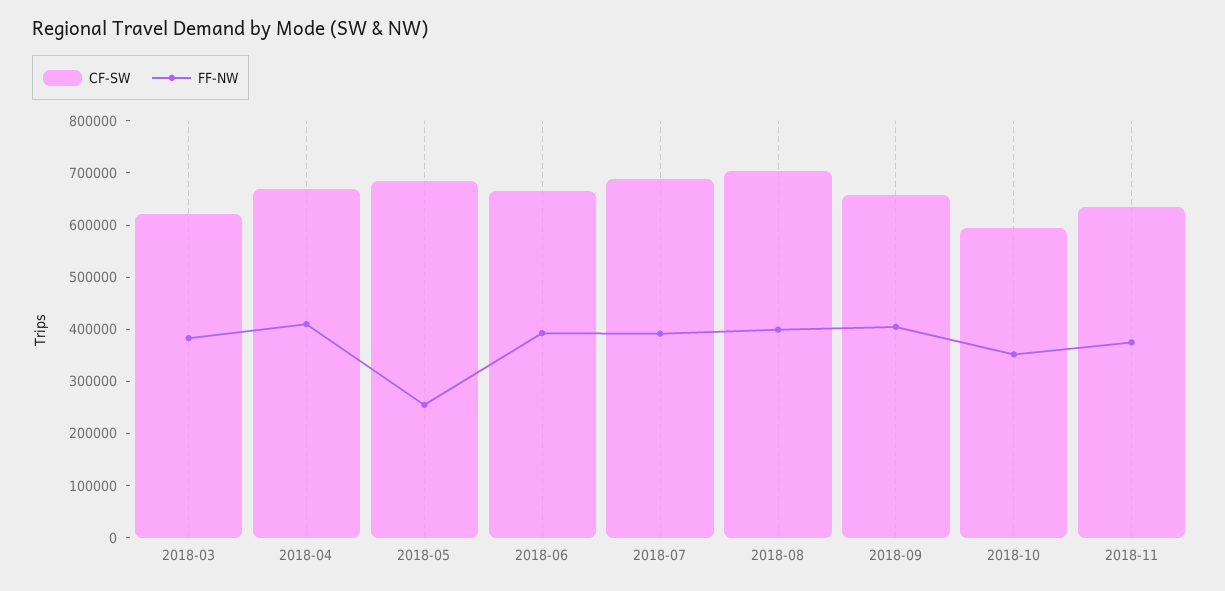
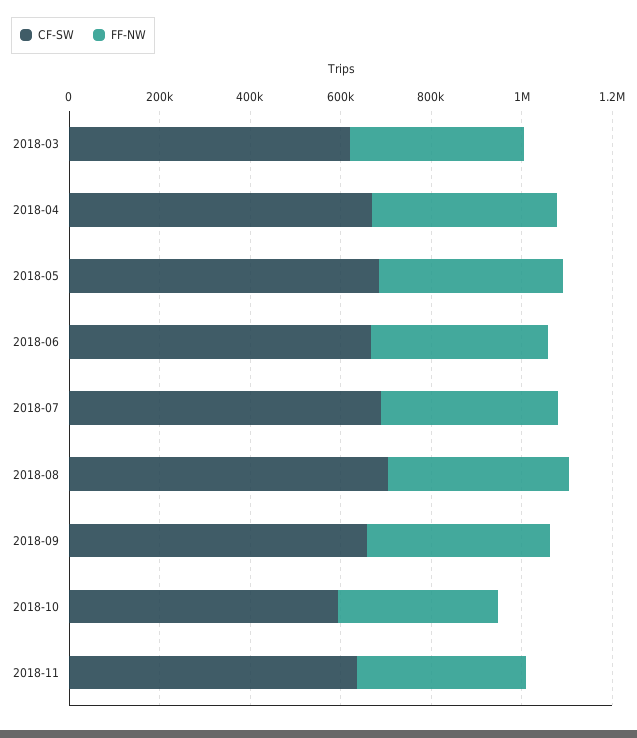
FF-NW, 2018-05: 260000 -> 400000

